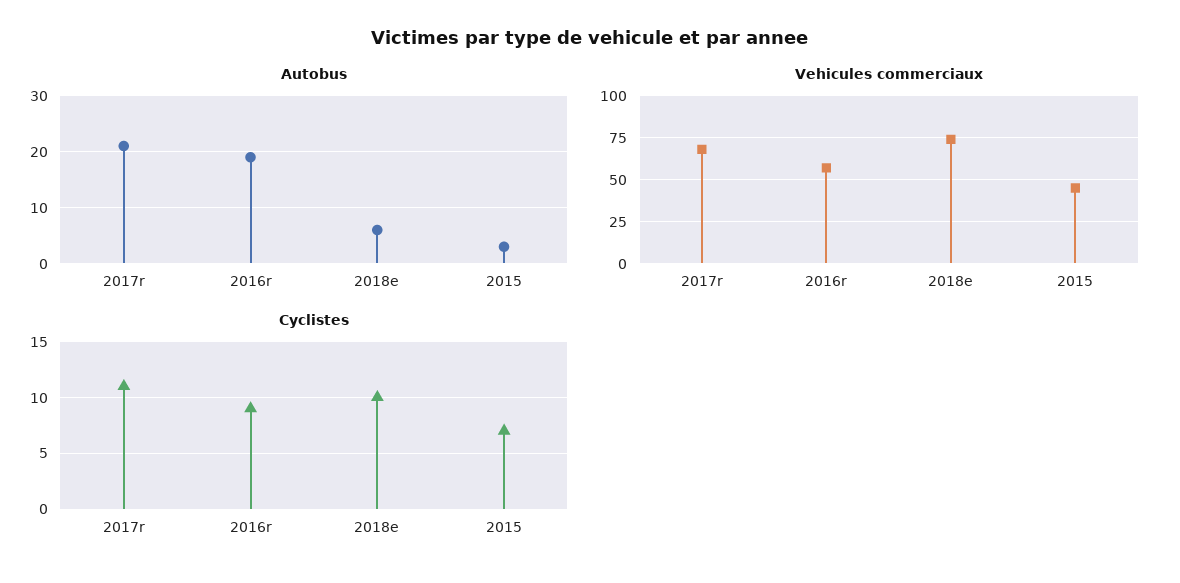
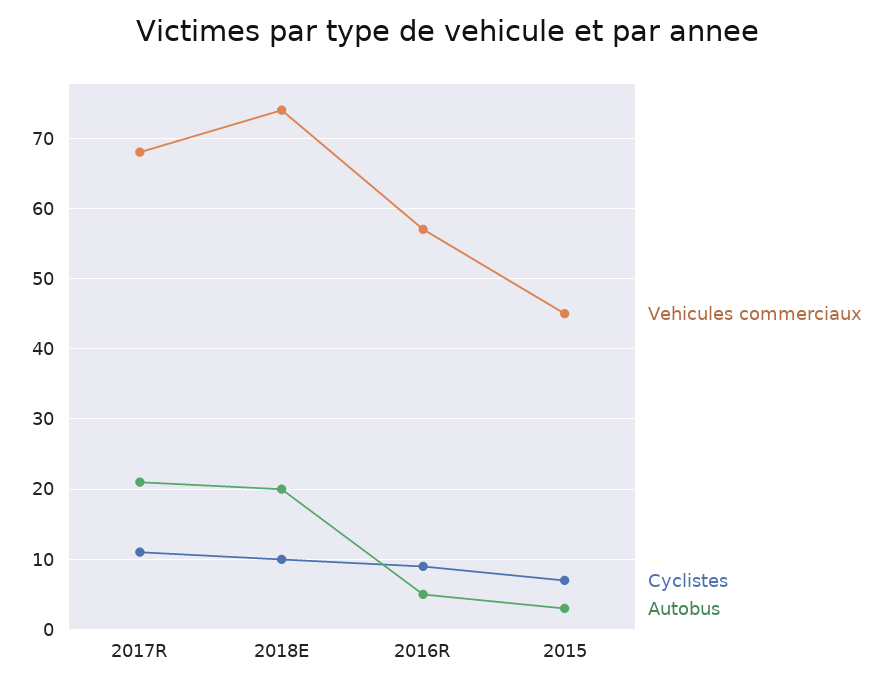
Autobus, 2016r: 20 -> 5
Autobus, 2018e: 5 -> 20

